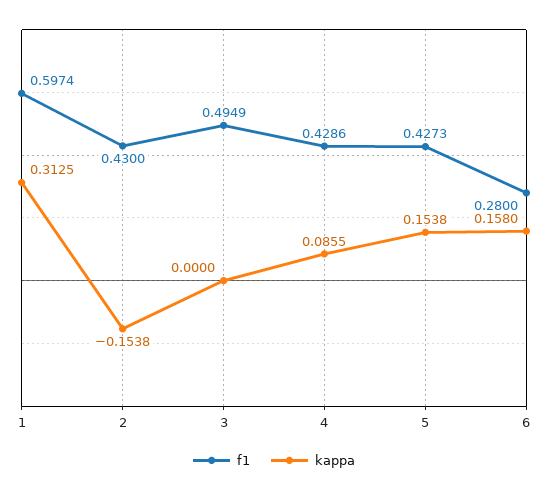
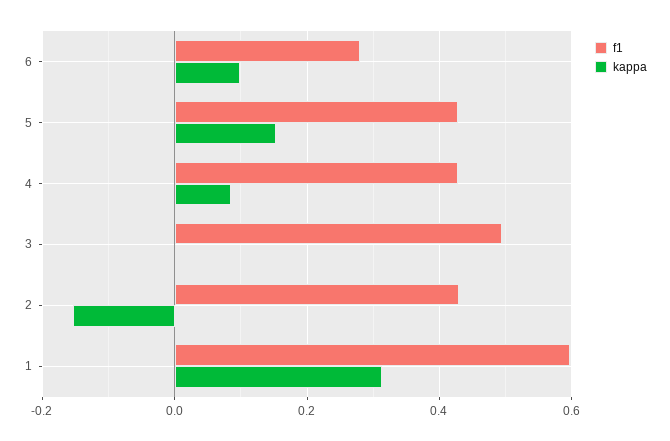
kappa, 6: 0.158 -> 0.1

